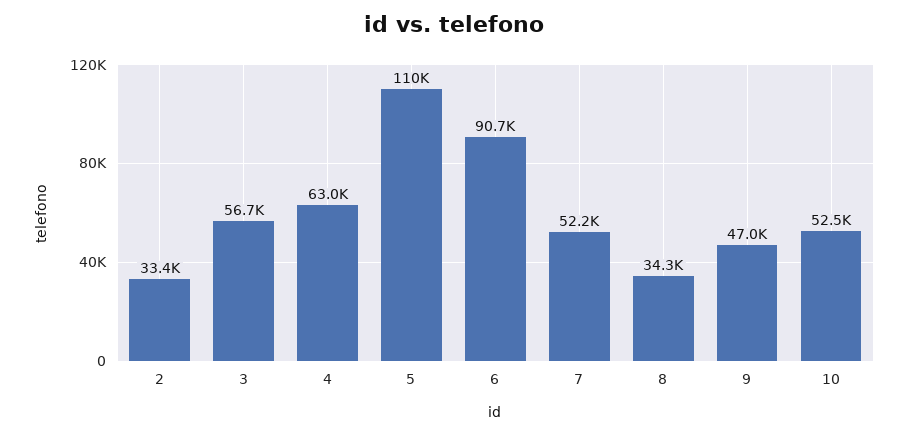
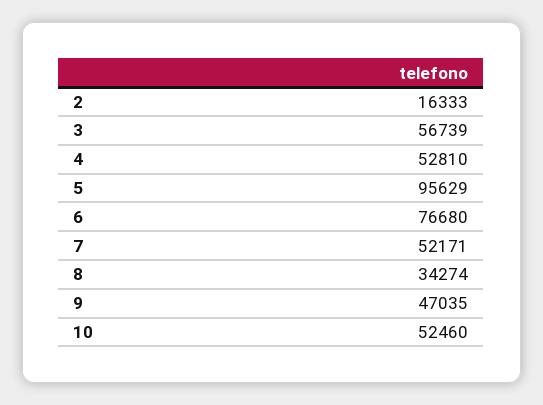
2: 33400 -> 16333
4: 63000 -> 52810
5: 110000 -> 95629
6: 90700 -> 76680

